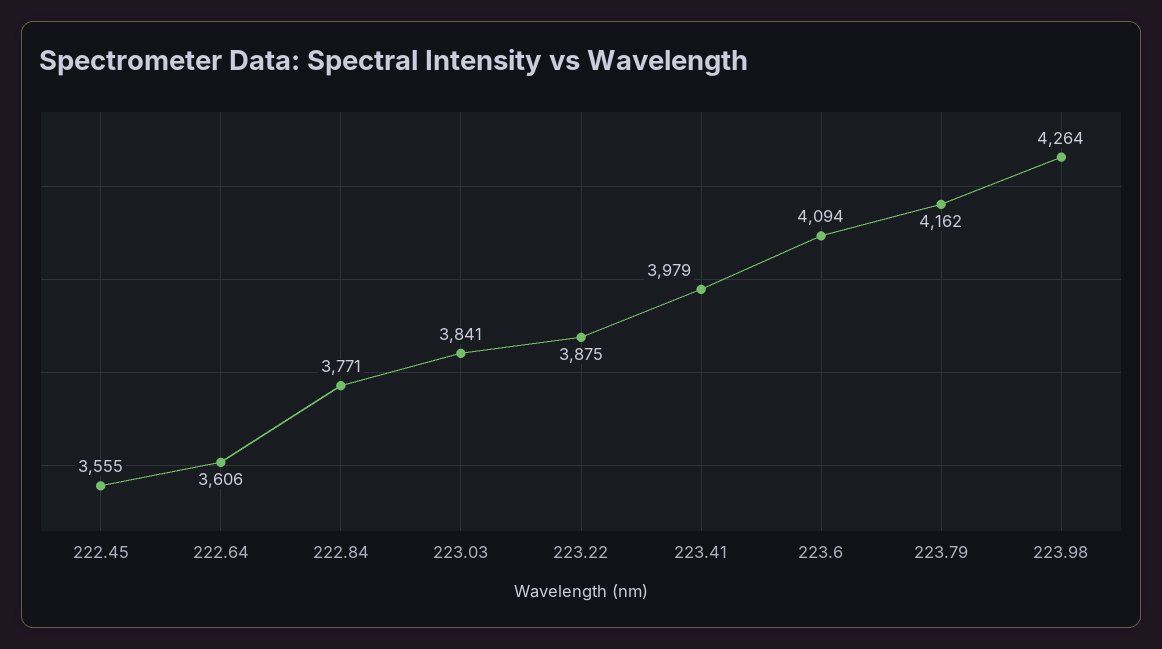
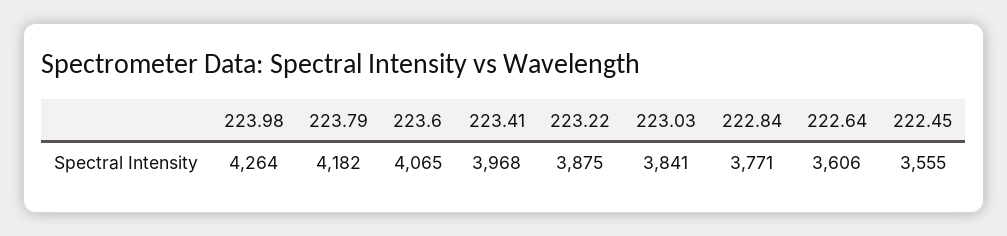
223.41: 3979 -> 3968
223.6: 4094 -> 4065
223.79: 4162 -> 4182

